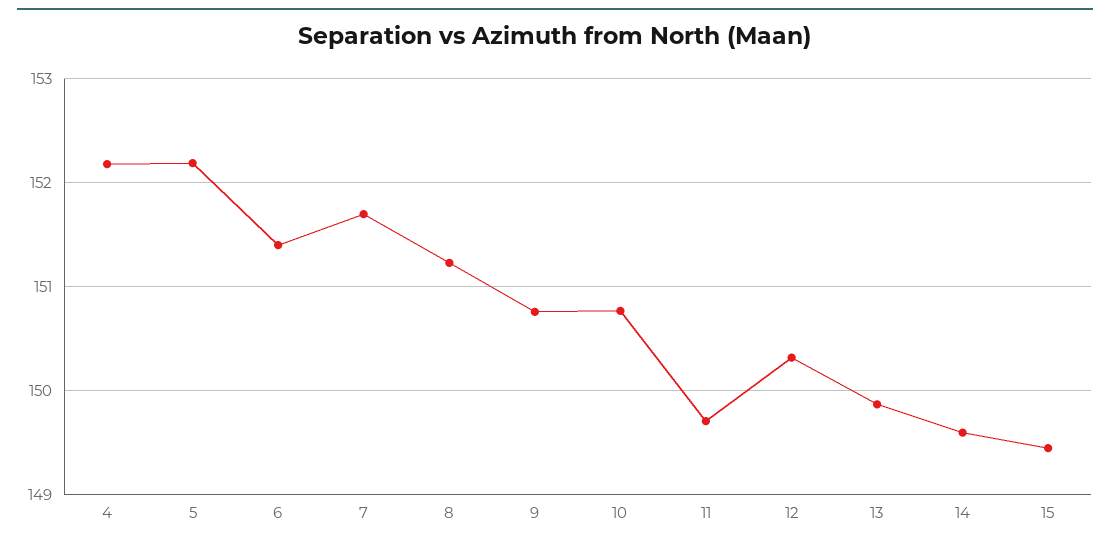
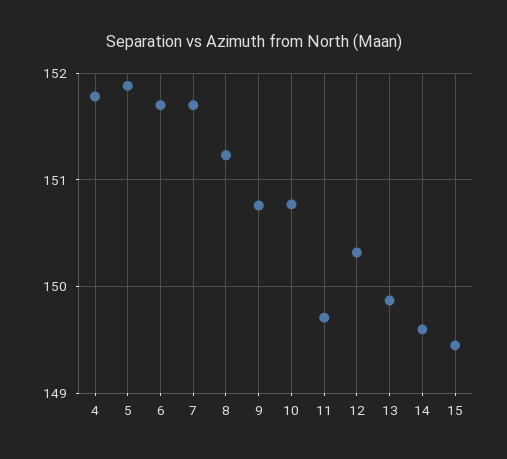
4: 152.2 -> 151.8
5: 152.2 -> 151.9
6: 151.4 -> 151.7

